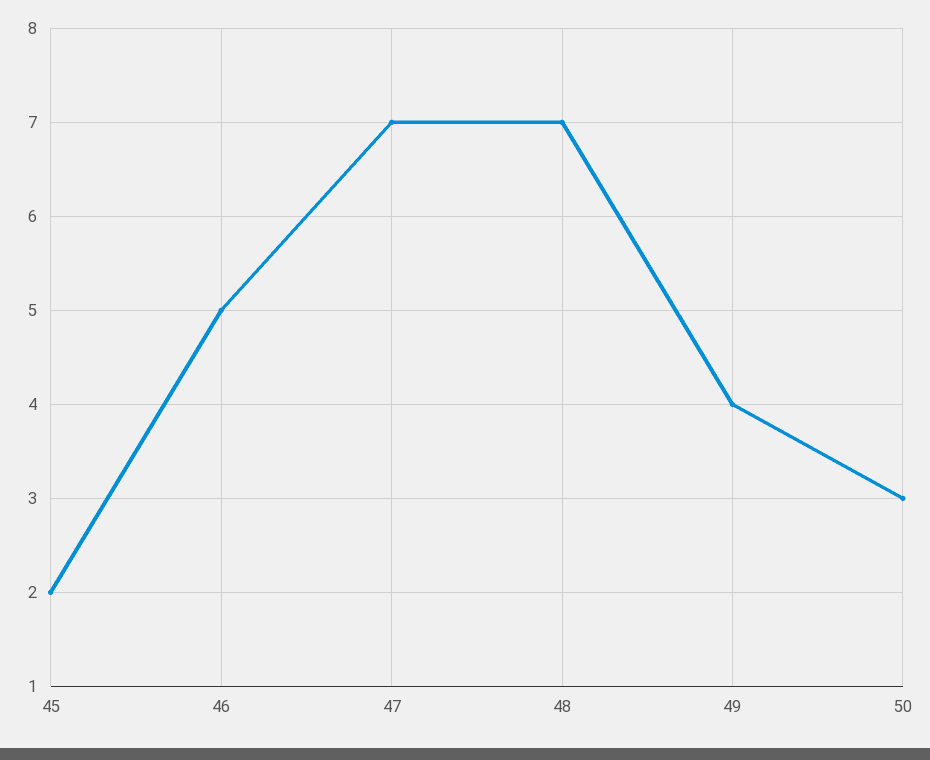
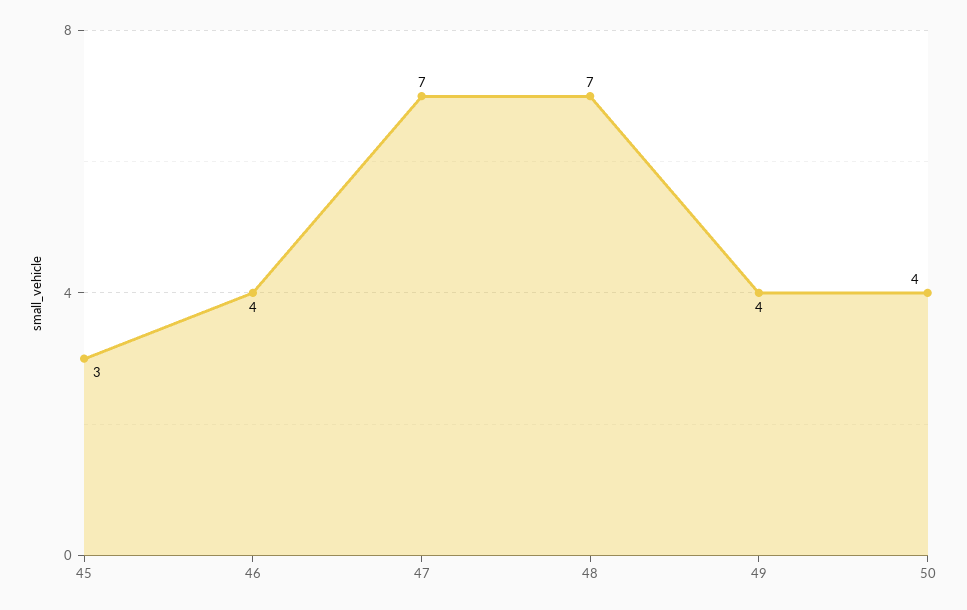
45: 2 -> 3
46: 5 -> 4
50: 3 -> 4

